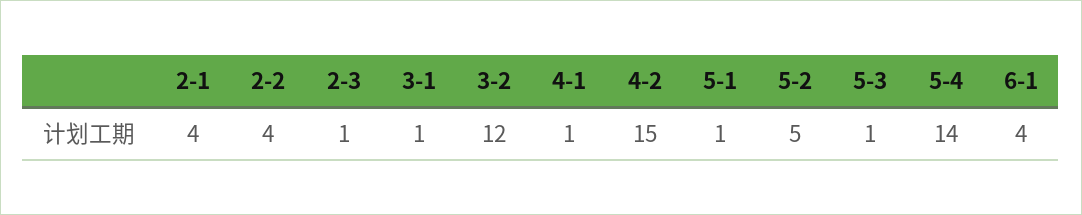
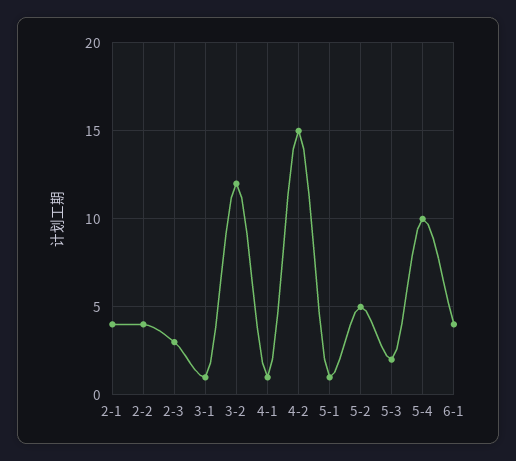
2-3: 1 -> 3
5-3: 1 -> 2
5-4: 14 -> 10

